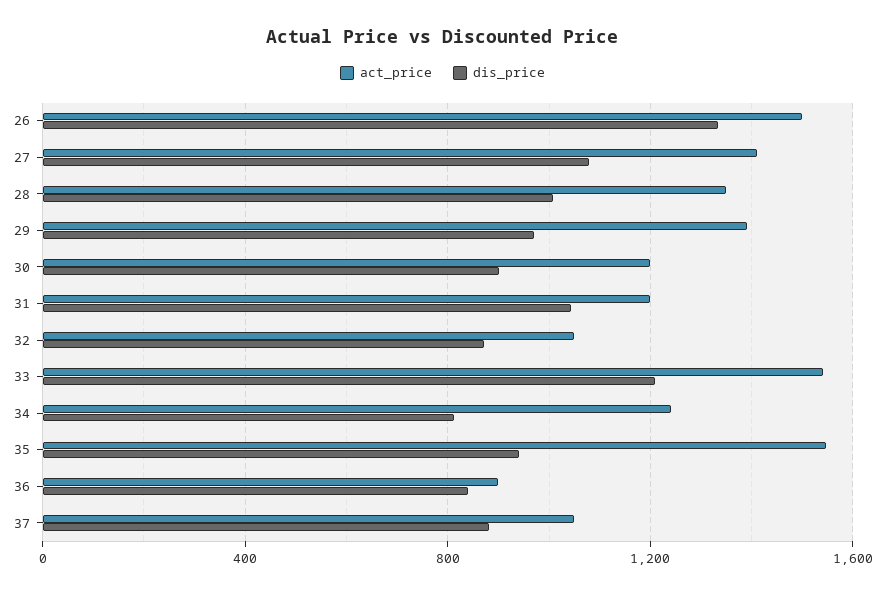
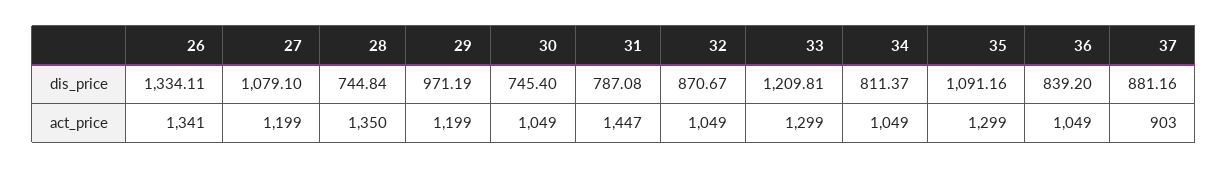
act_price, 26: 1500 -> 1341
act_price, 27: 1400 -> 1199
dis_price, 28: 1000 -> 744.84
act_price, 29: 1400 -> 1199
act_price, 30: 1200 -> 1049
dis_price, 30: 900 -> 745.4
act_price, 31: 1200 -> 1447
dis_price, 31: 1050 -> 787.08
act_price, 33: 1550 -> 1299
act_price, 34: 1250 -> 1049
act_price, 35: 1550 -> 1299
dis_price, 35: 950 -> 1091.16
act_price, 36: 900 -> 1049
act_price, 37: 1050 -> 903

